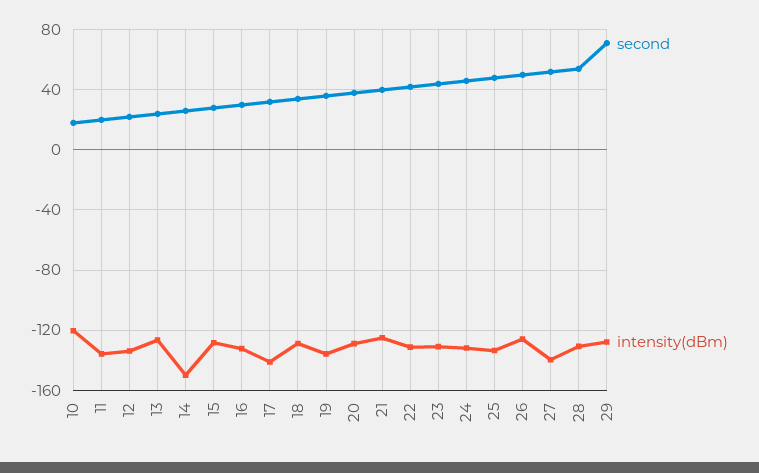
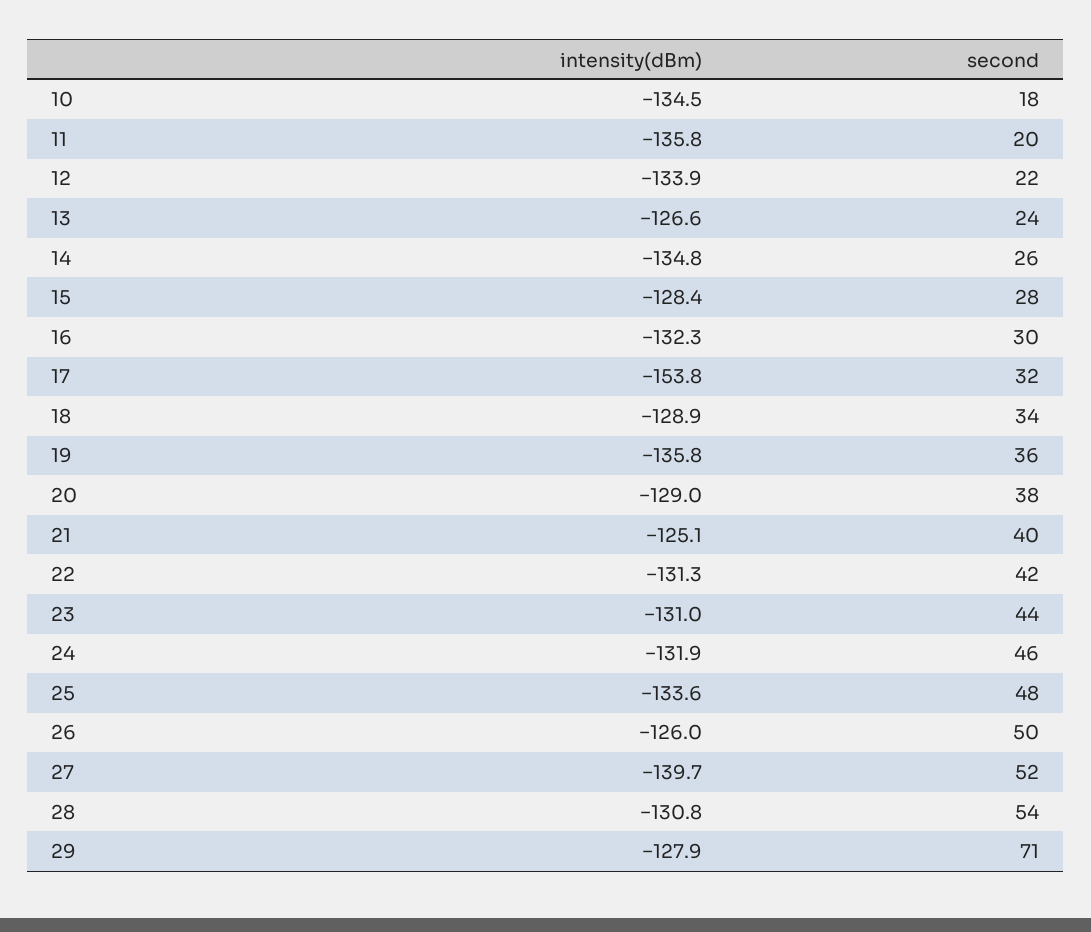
intensity(dBm), 10: -120 -> -134.5
intensity(dBm), 14: -150 -> -134.8
intensity(dBm), 17: -140 -> -153.8

